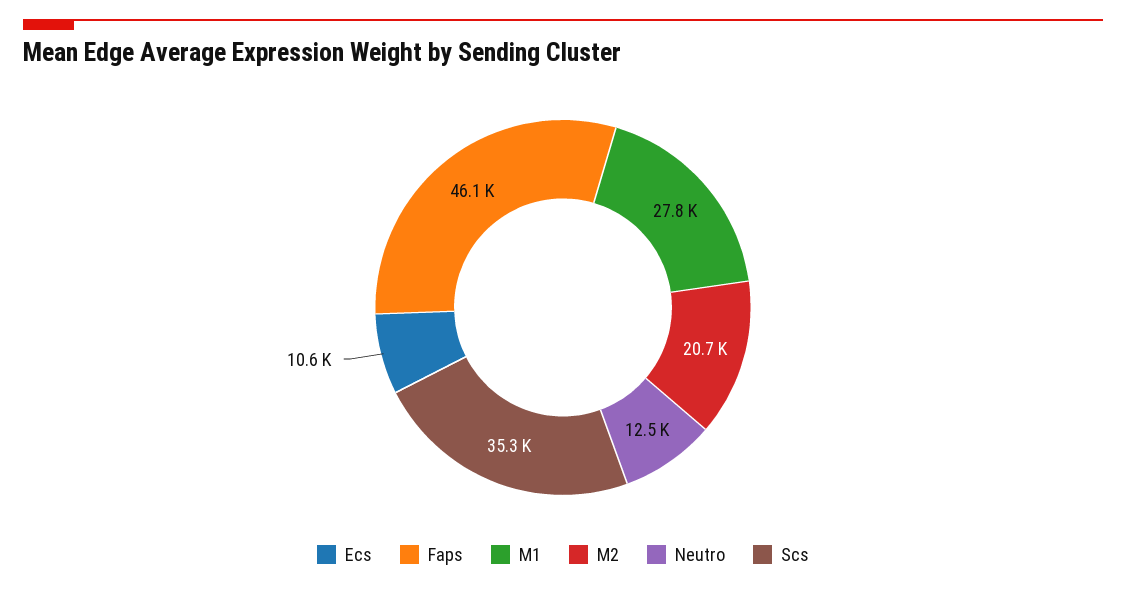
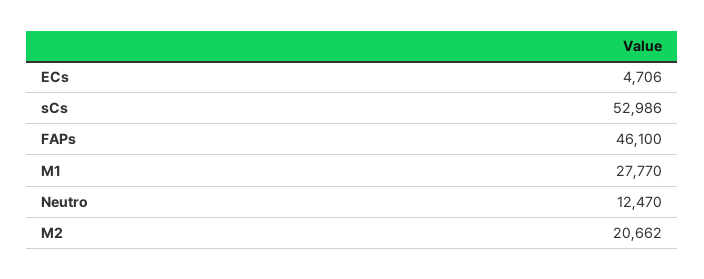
Ecs: 10600 -> 4706
Scs: 35300 -> 52986

